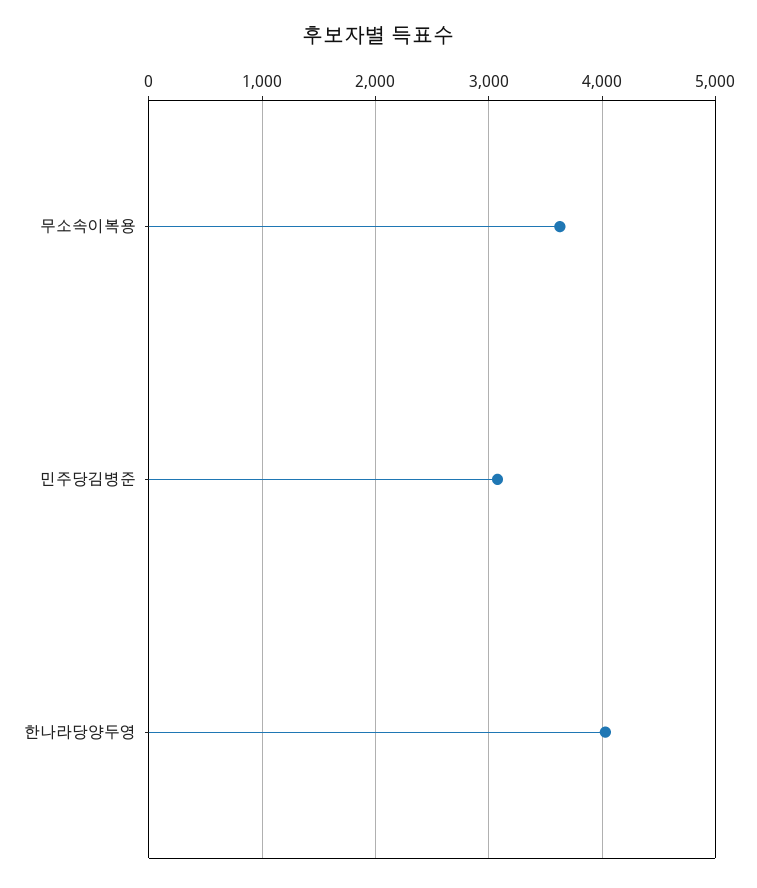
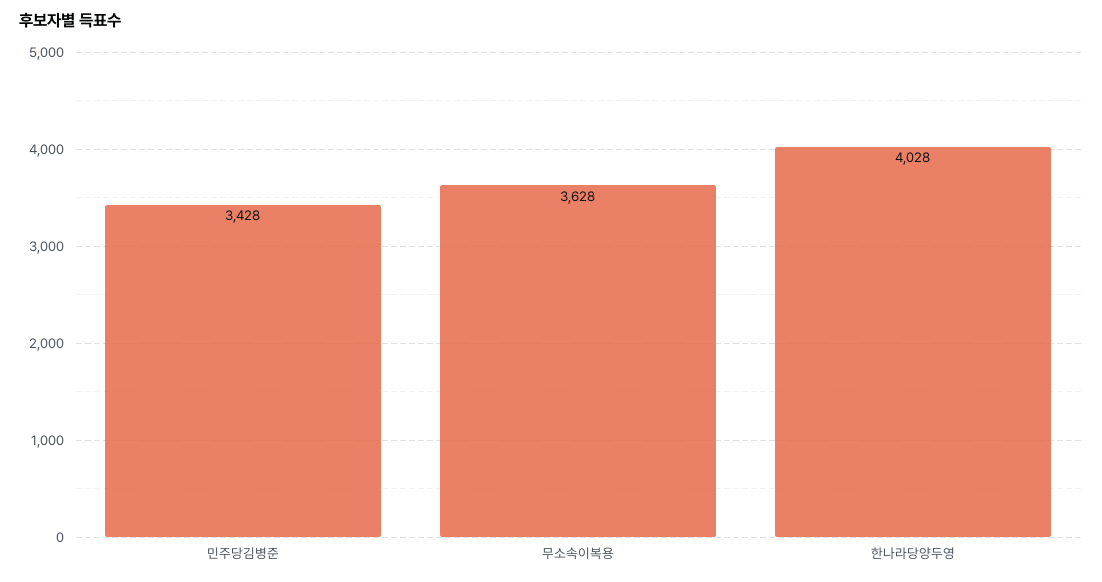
민주당김병준: 3100 -> 3428

